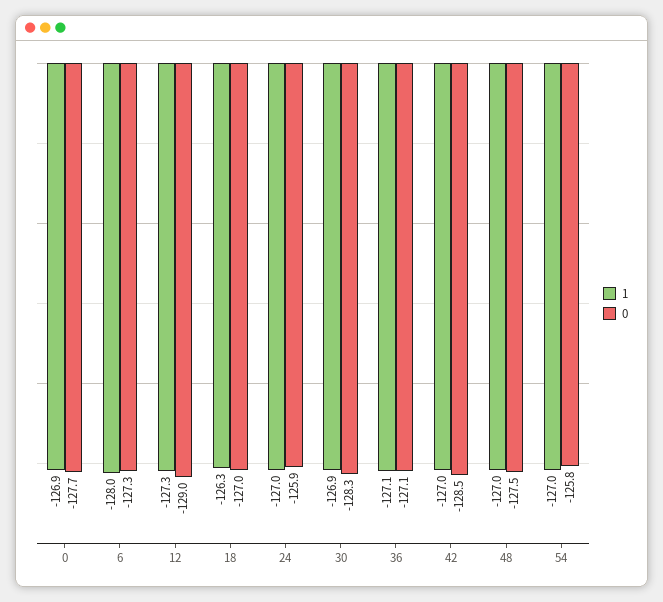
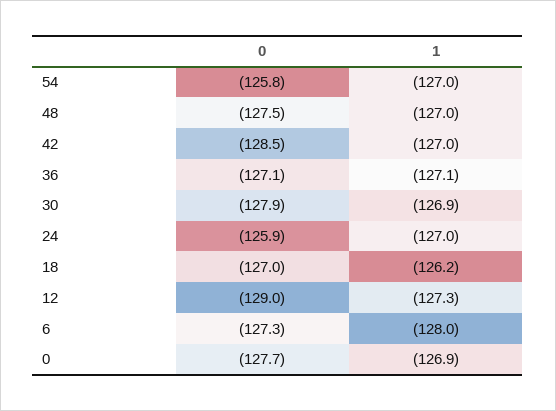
1, 18: -126.3 -> -126.2
0, 30: -128.3 -> -127.9

